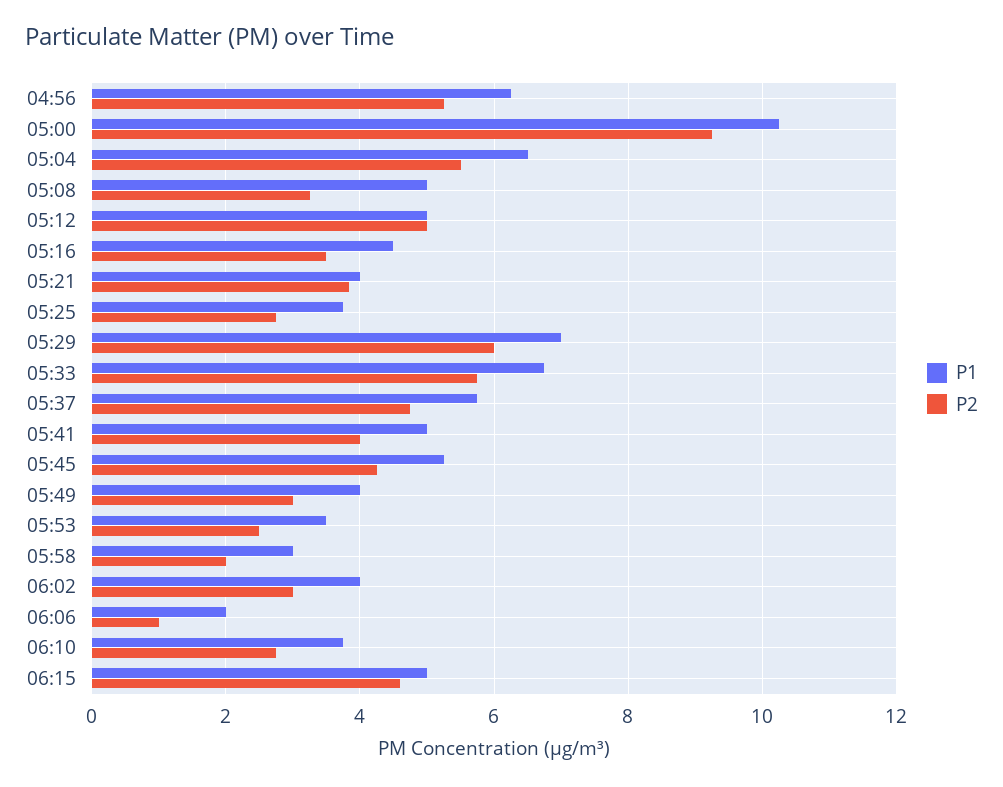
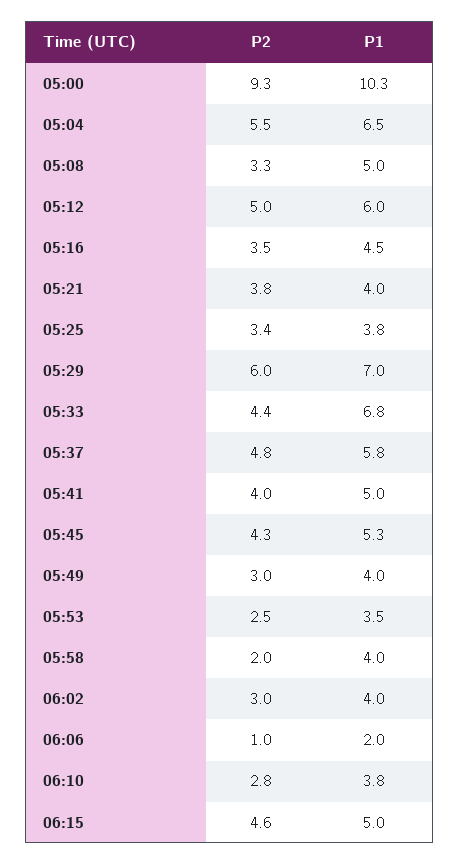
P1, 04:56: 6.2 -> none
P2, 04:56: 5.2 -> none
P1, 05:12: 5 -> 6
P2, 05:25: 2.8 -> 3.4
P2, 05:33: 5.8 -> 4.4
P1, 05:58: 3 -> 4

